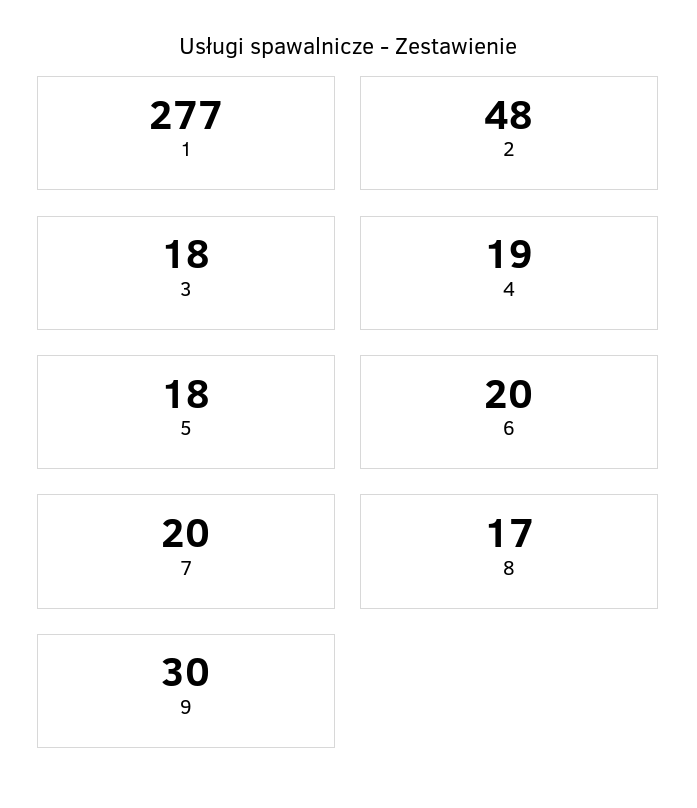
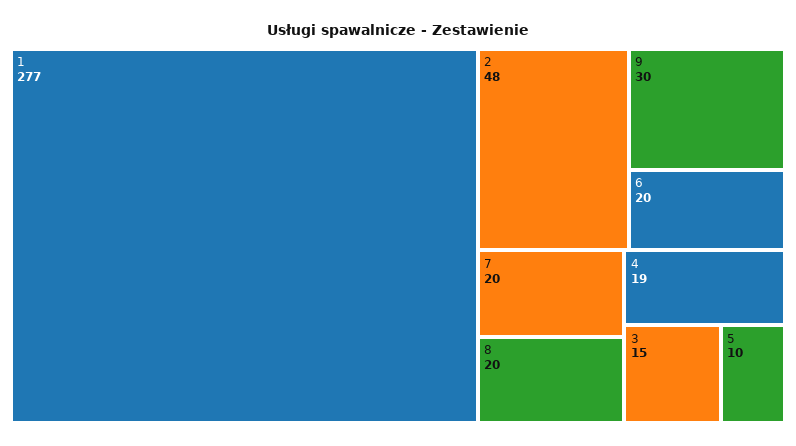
3: 18 -> 15
5: 18 -> 10
8: 17 -> 20

